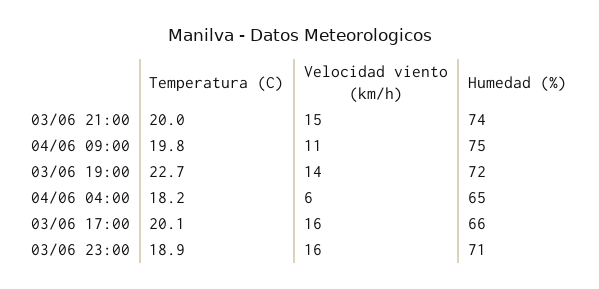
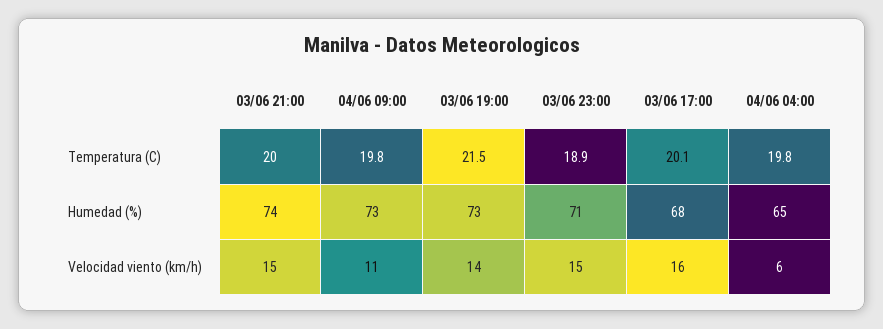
Humedad (%), 04/06 09:00: 75 -> 73
Temperatura (C), 03/06 19:00: 22.7 -> 21.5
Humedad (%), 03/06 19:00: 72 -> 73
Temperatura (C), 04/06 04:00: 18.2 -> 19.8
Humedad (%), 03/06 17:00: 66 -> 68
Velocidad viento (km/h), 03/06 23:00: 16 -> 15

